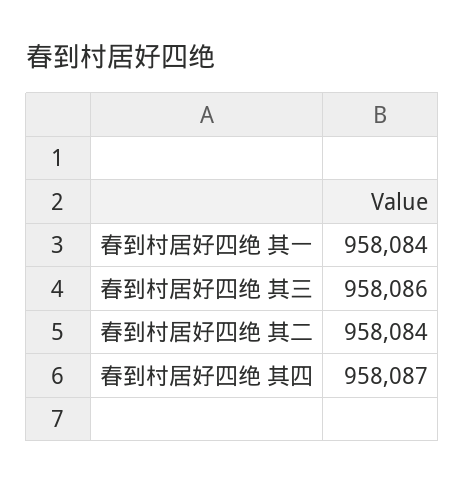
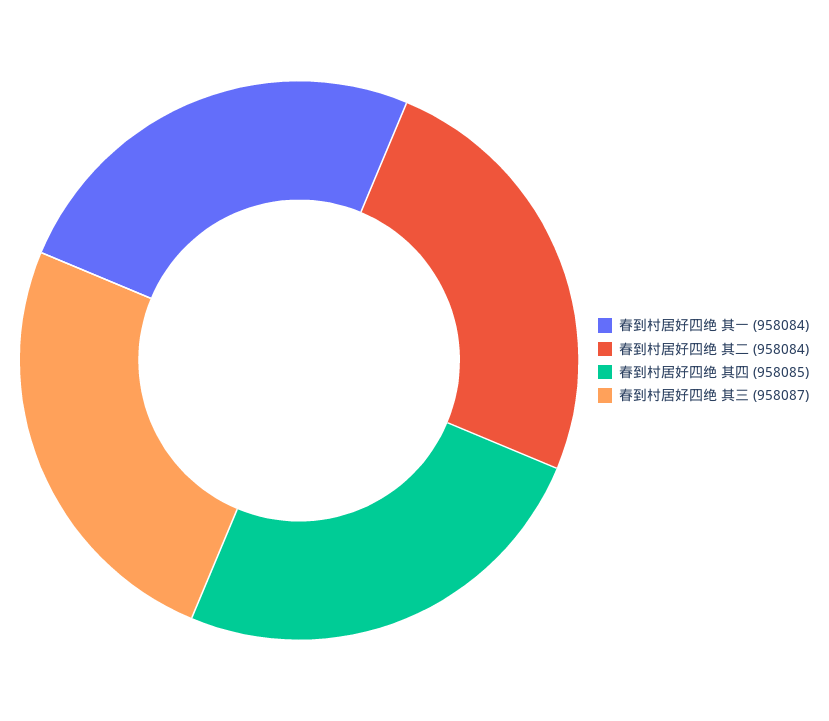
春到村居好四绝 其三: 958086 -> 958087
春到村居好四绝 其四: 958087 -> 958085

